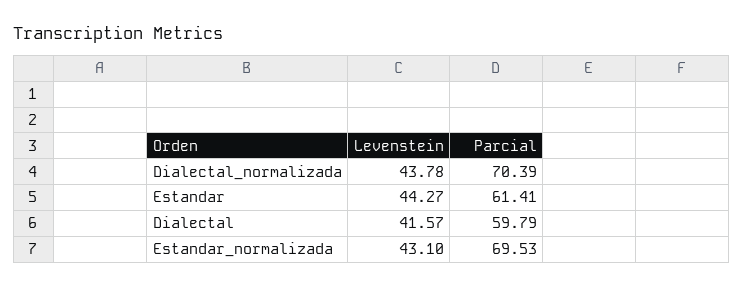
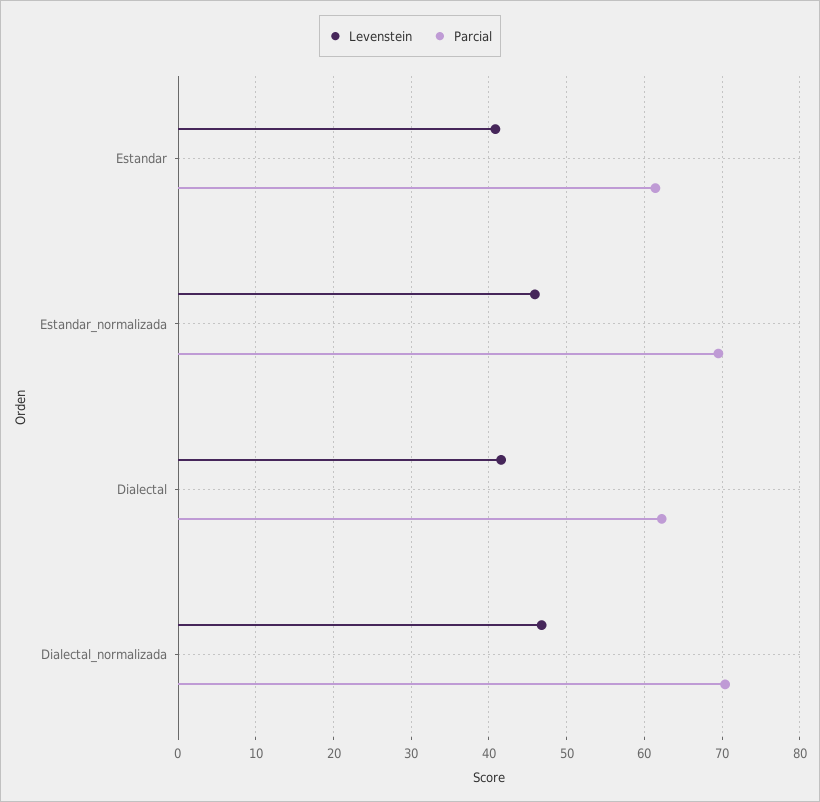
Levenstein, Dialectal_normalizada: 43.78 -> 47
Levenstein, Estandar: 44.27 -> 41
Parcial, Dialectal: 59.79 -> 62
Levenstein, Estandar_normalizada: 43.1 -> 46

